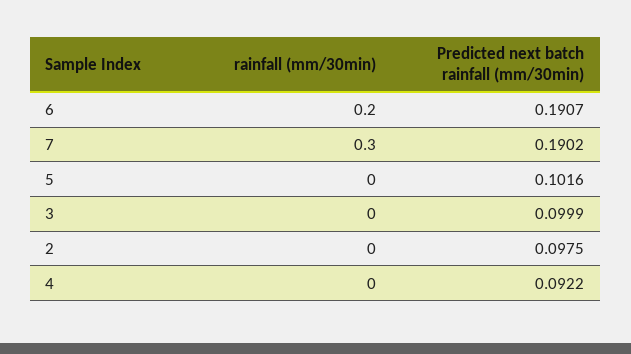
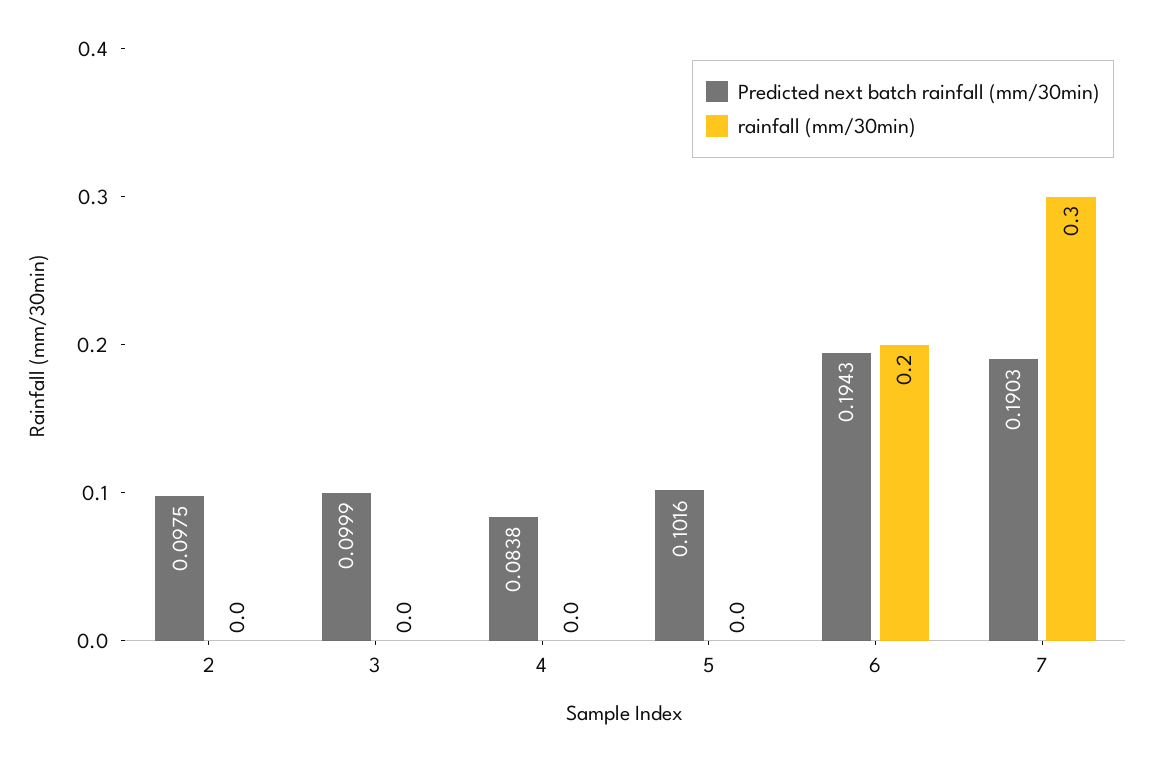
Predicted next batch rainfall (mm/30min), 6: 0.1907 -> 0.1943
Predicted next batch rainfall (mm/30min), 7: 0.1902 -> 0.1903
Predicted next batch rainfall (mm/30min), 4: 0.0922 -> 0.0838

